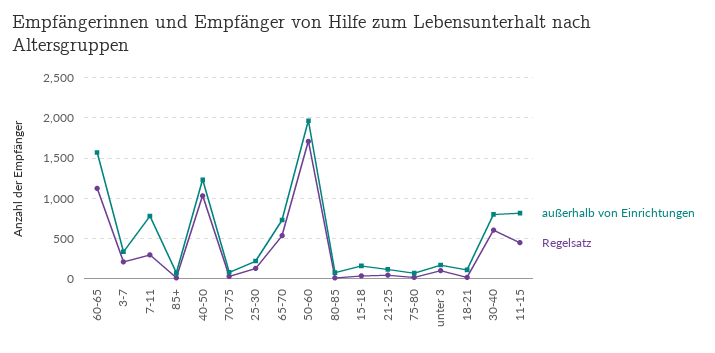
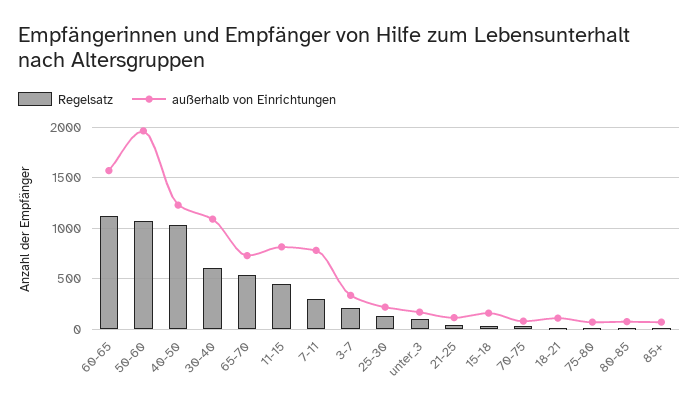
Regelsatz, 50-60: 1700 -> 1100
außerhalb von Einrichtungen, 30-40: 800 -> 1100

